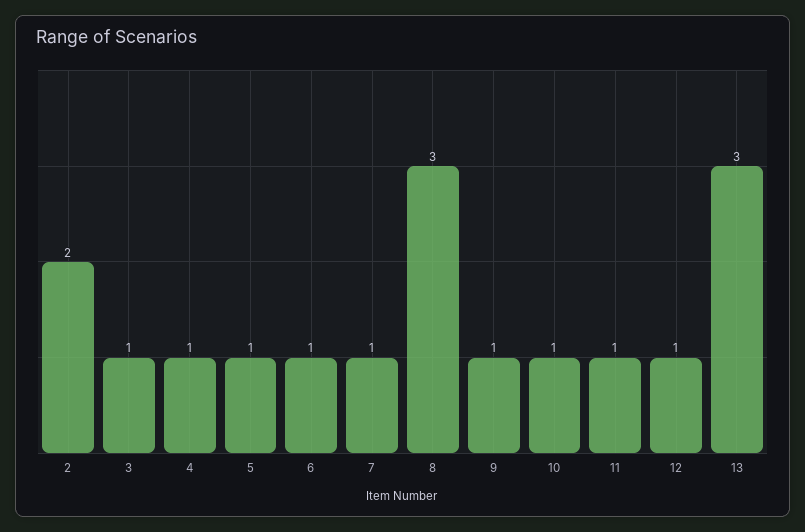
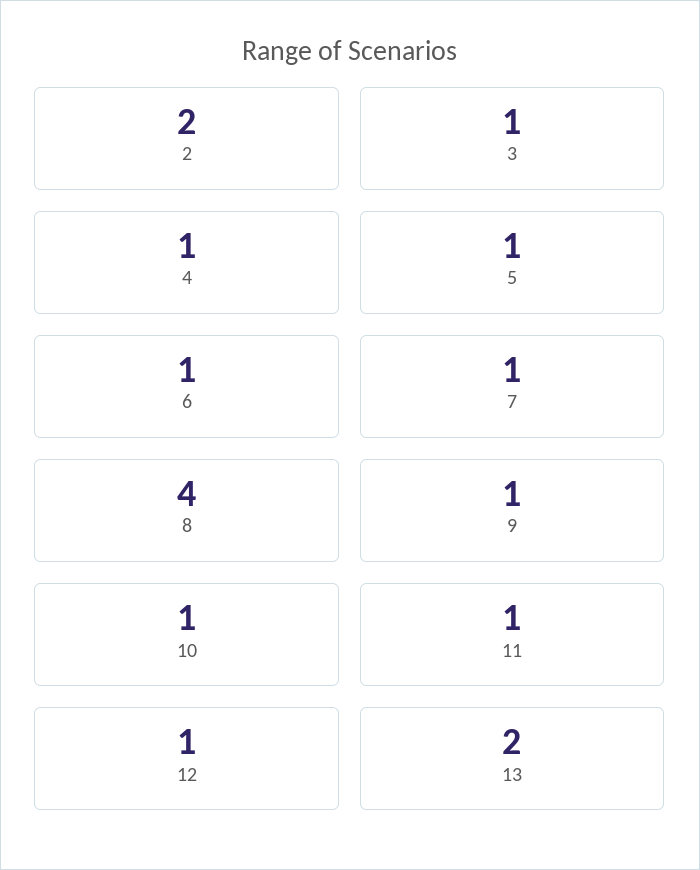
8: 3 -> 4
13: 3 -> 2

